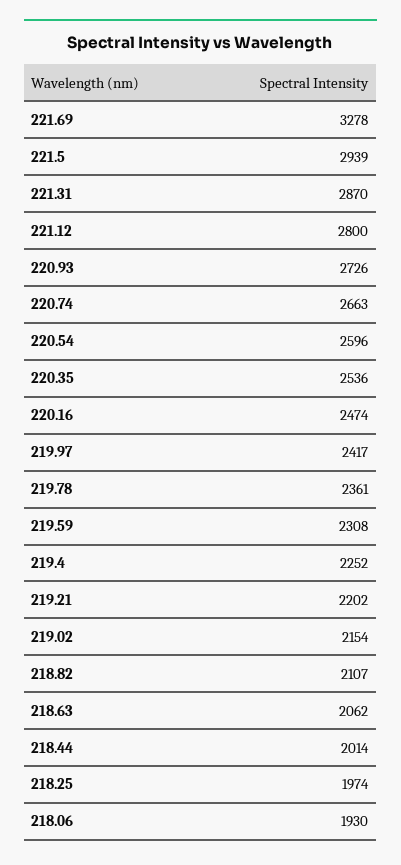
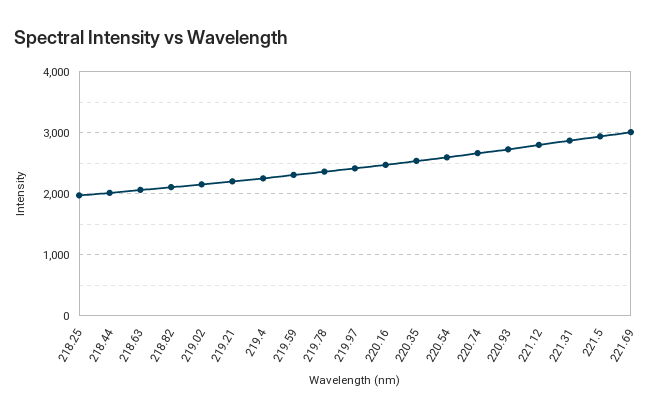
221.69: 3278 -> 3000
218.06: 1930 -> none

